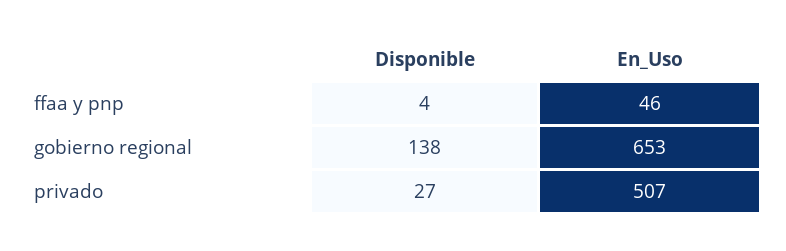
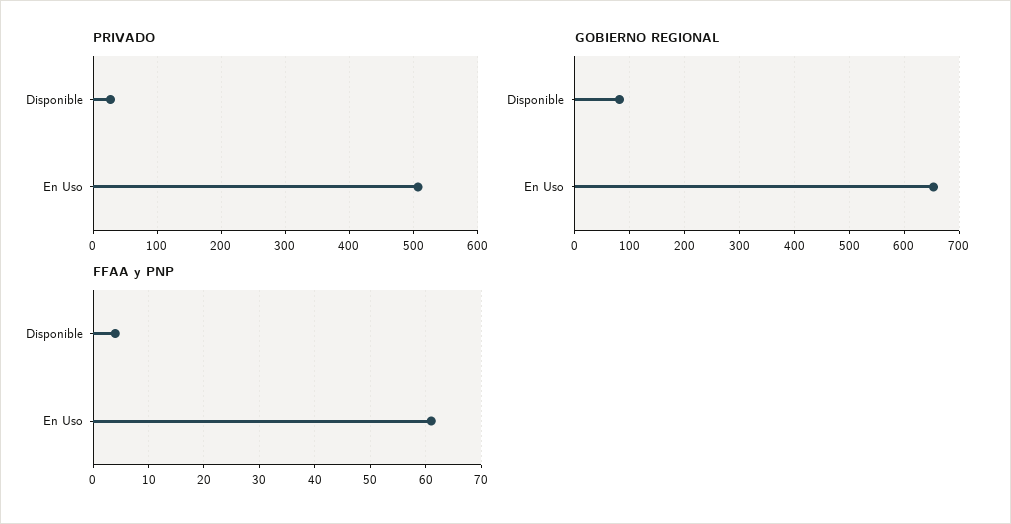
ffaa y pnp, En_Uso: 46 -> 60
gobierno regional, Disponible: 138 -> 80

